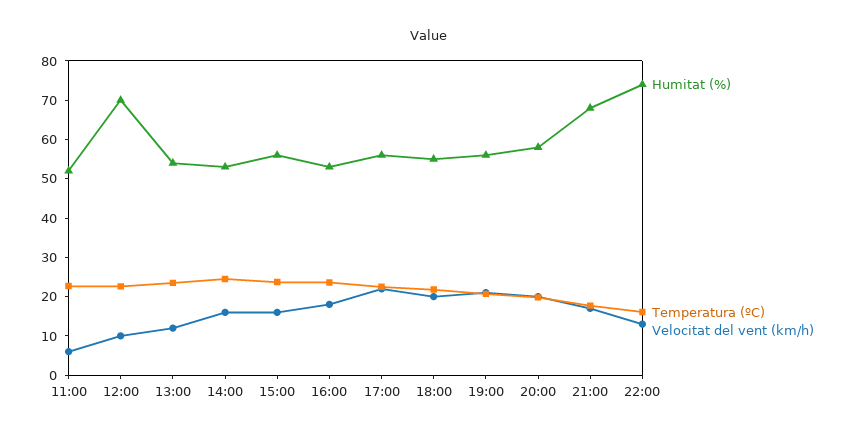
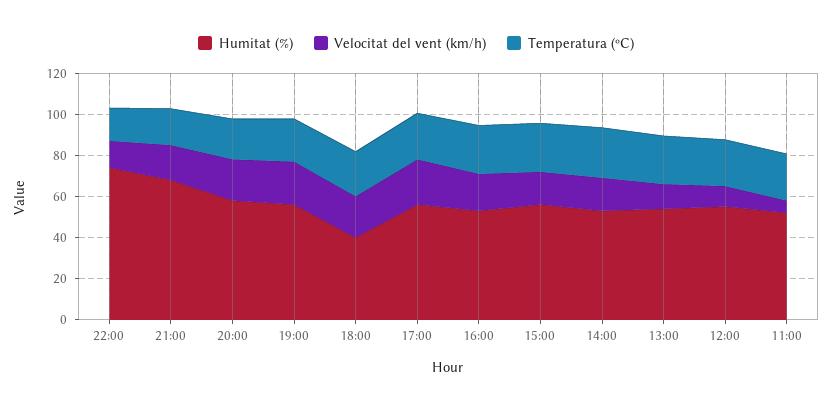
Humitat (%), 12:00: 70 -> 55
Humitat (%), 18:00: 55 -> 40

